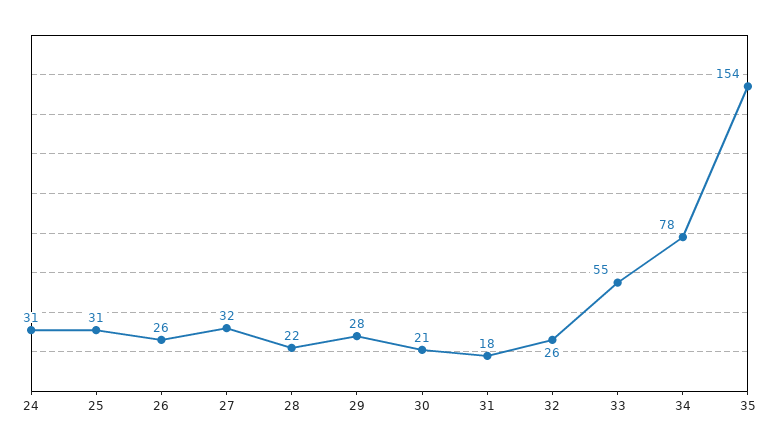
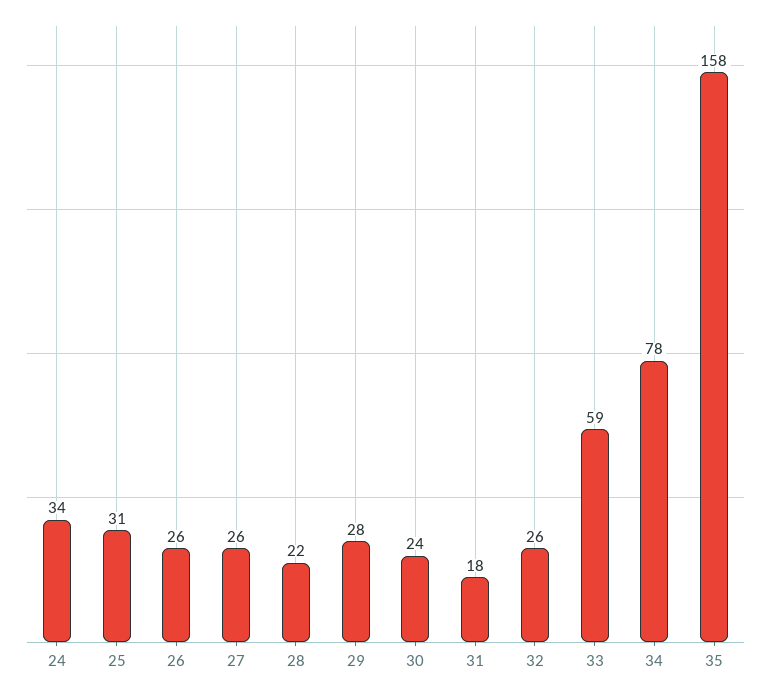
24: 31 -> 34
27: 32 -> 26
30: 21 -> 24
33: 55 -> 59
35: 154 -> 158

